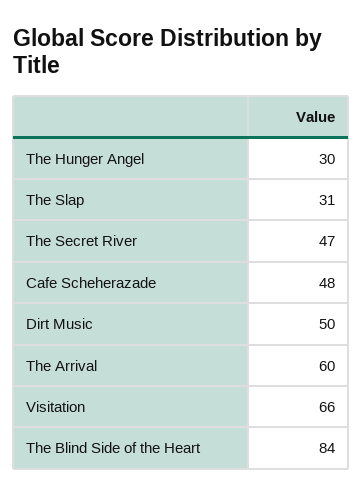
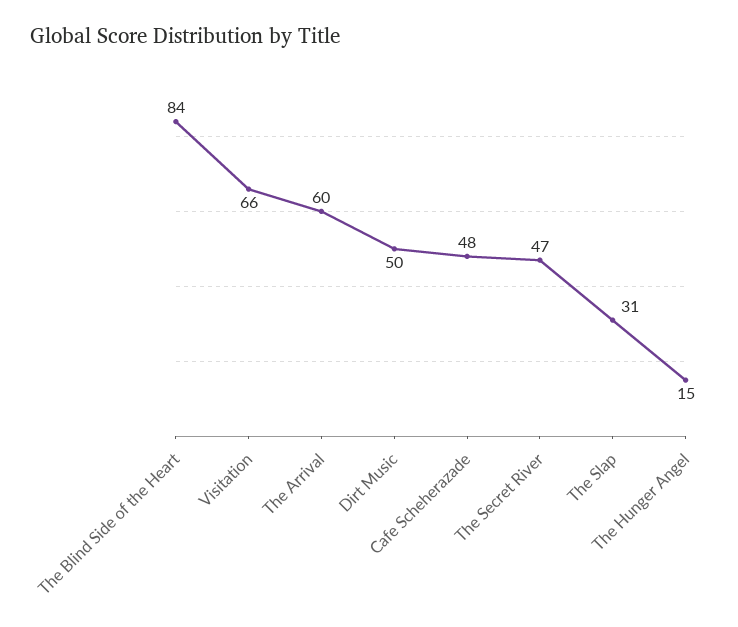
The Hunger Angel: 30 -> 15

